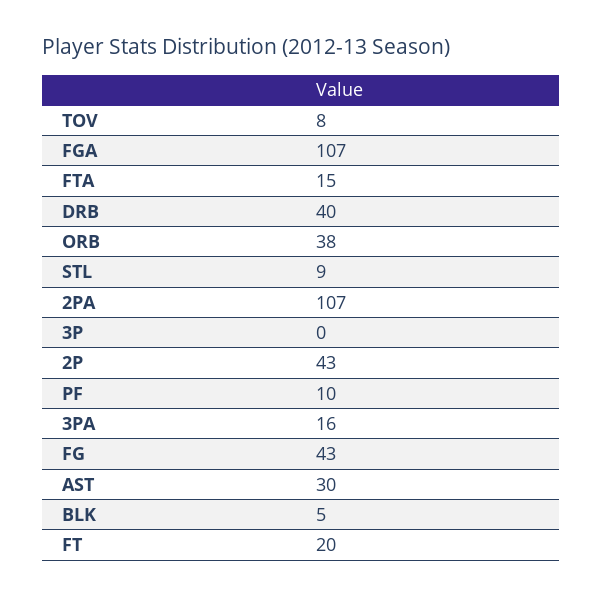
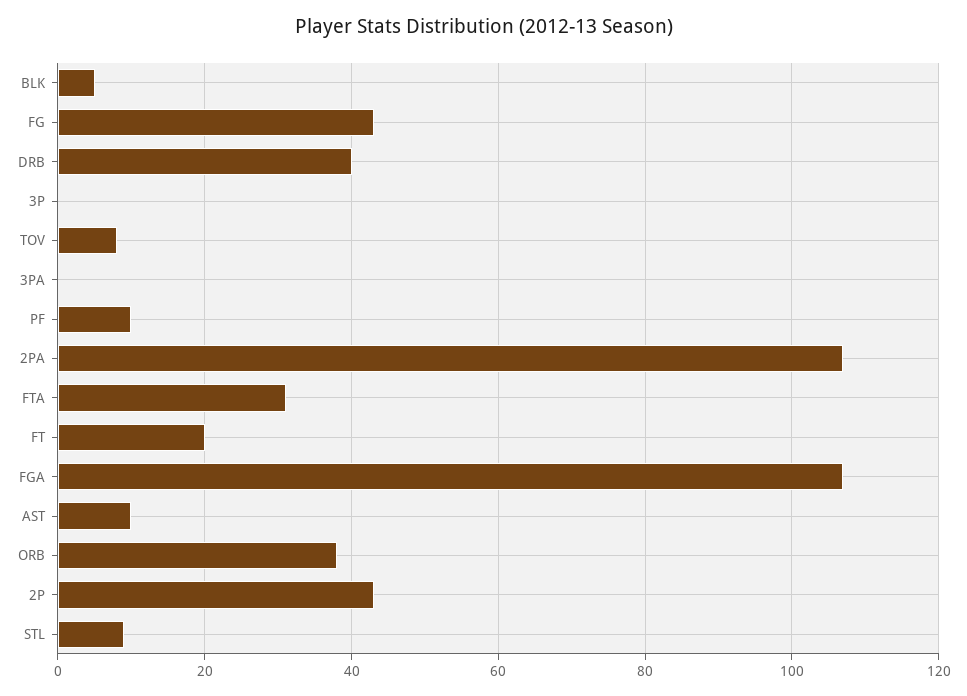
FTA: 15 -> 30
3PA: 16 -> 0
AST: 30 -> 10

